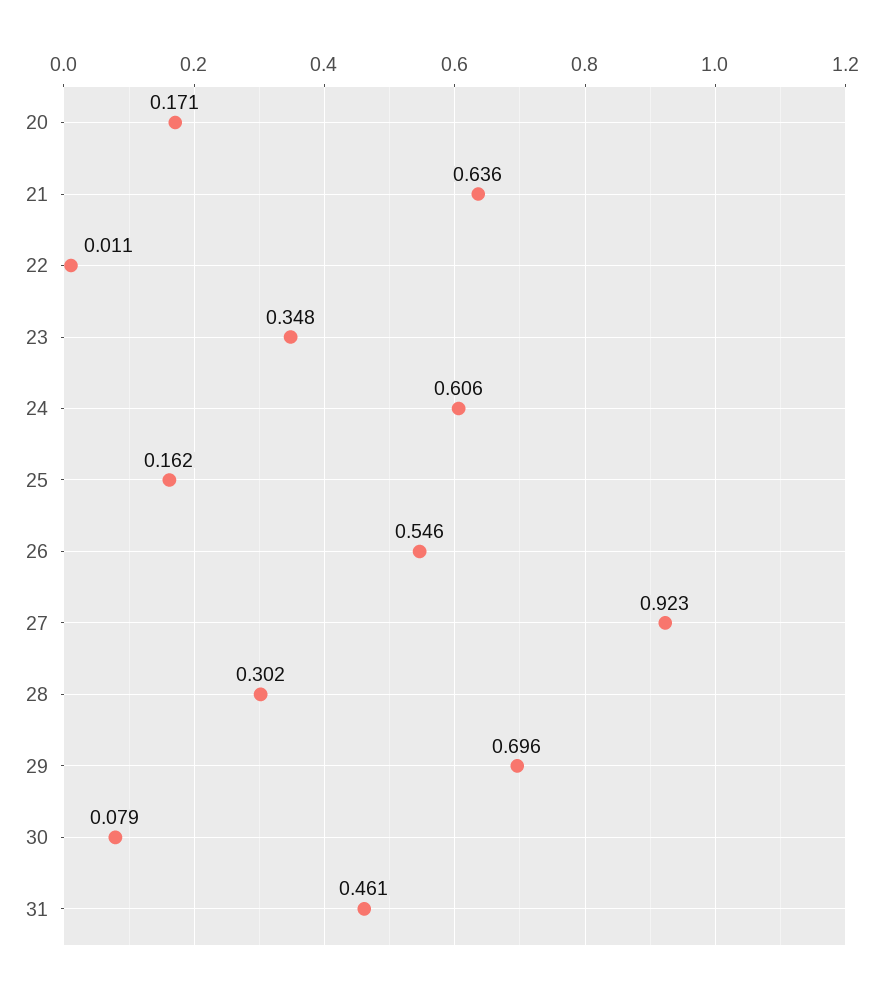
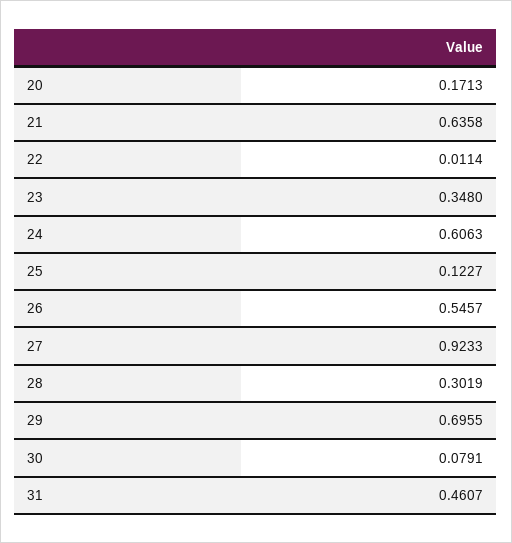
25: 0.162 -> 0.1227

